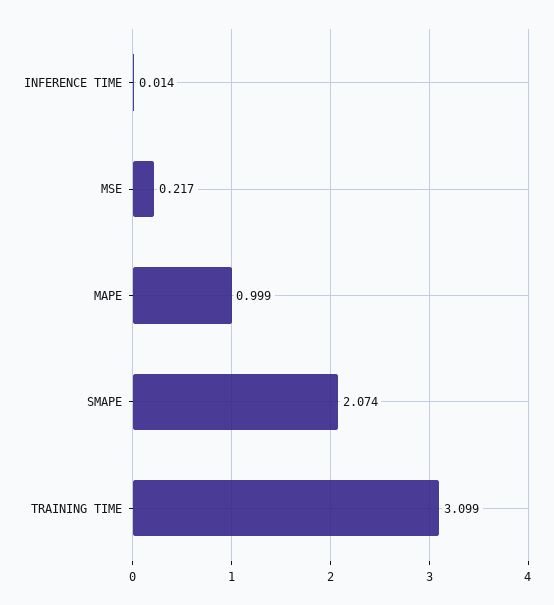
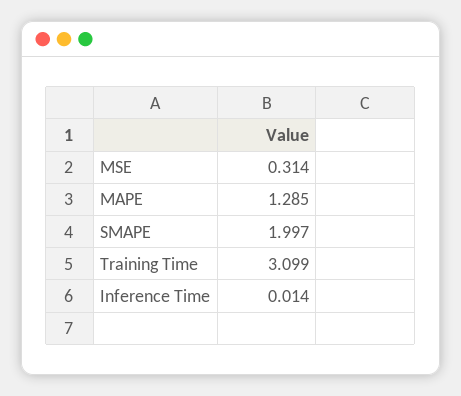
MSE: 0.217 -> 0.314
MAPE: 0.999 -> 1.285
SMAPE: 2.074 -> 1.997

